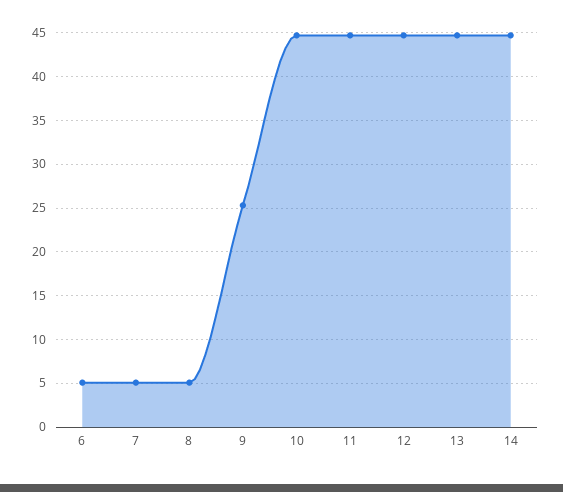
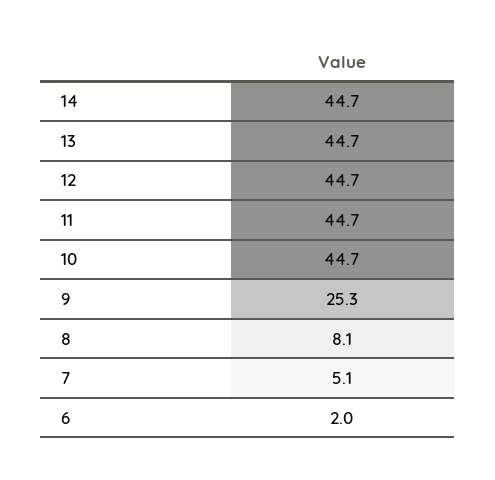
6: 5 -> 2
8: 5 -> 8.1

